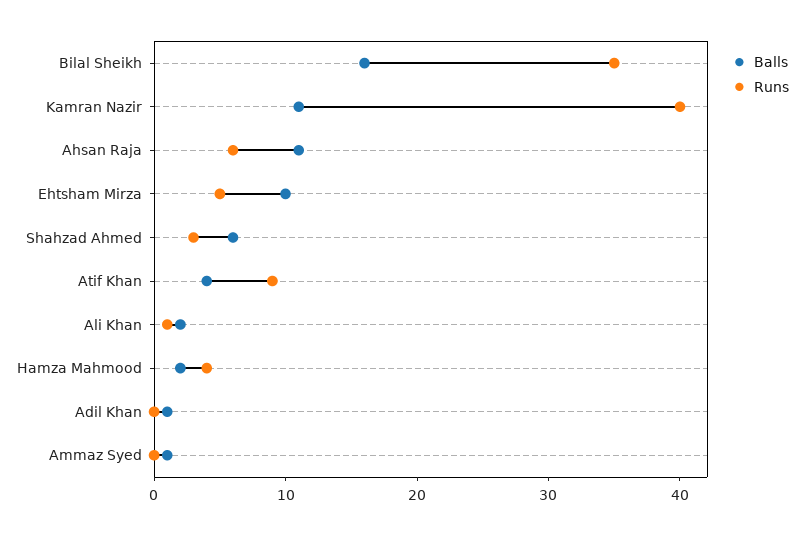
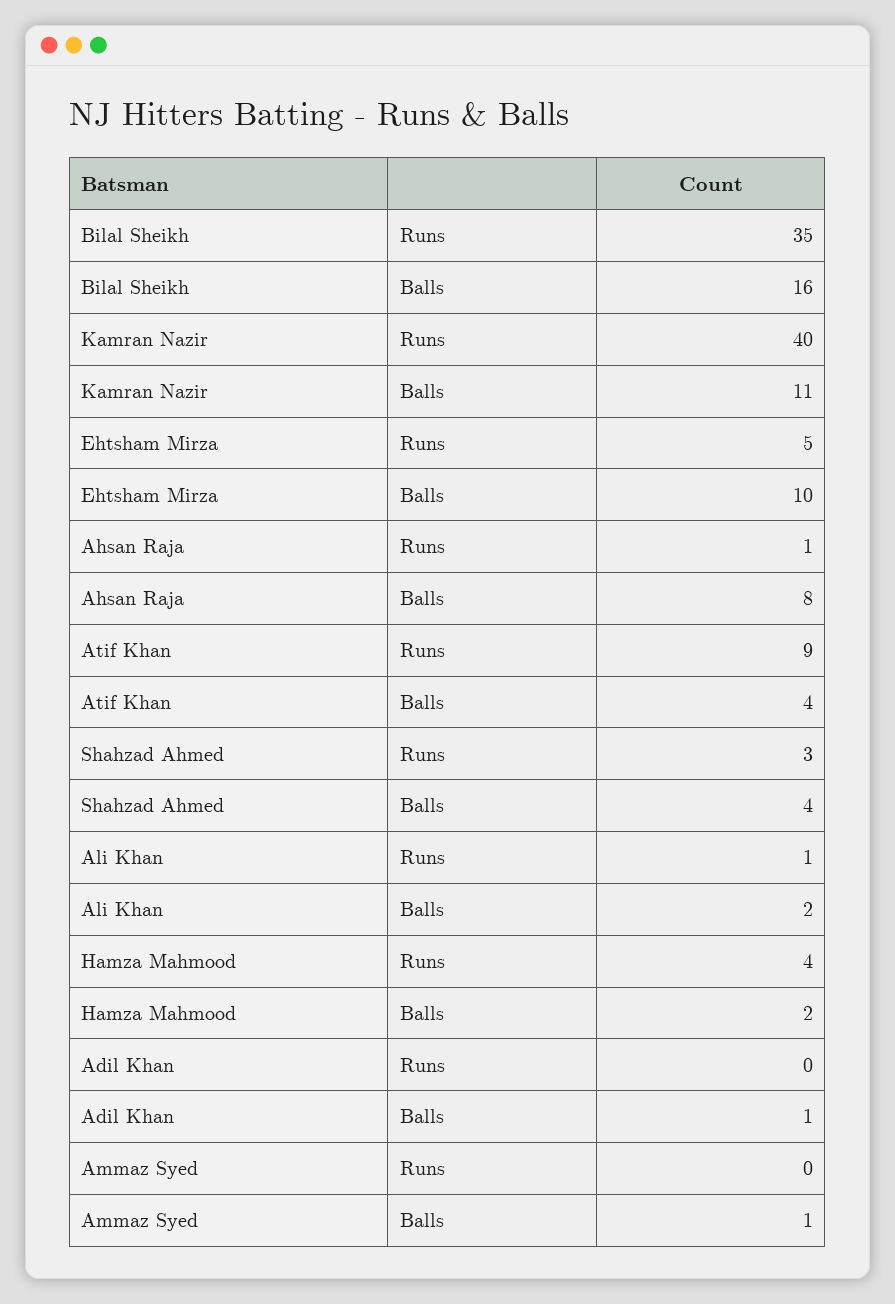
Balls, Ahsan Raja: 11 -> 8
Runs, Ahsan Raja: 6 -> 1
Balls, Shahzad Ahmed: 6 -> 4

